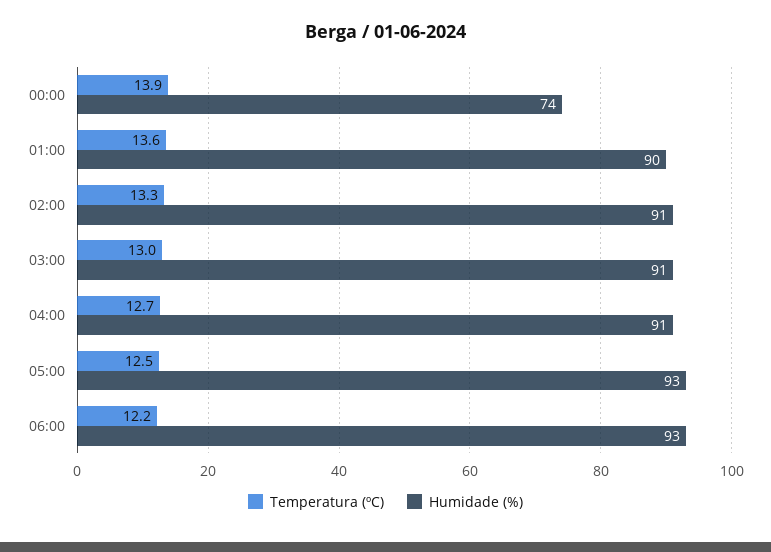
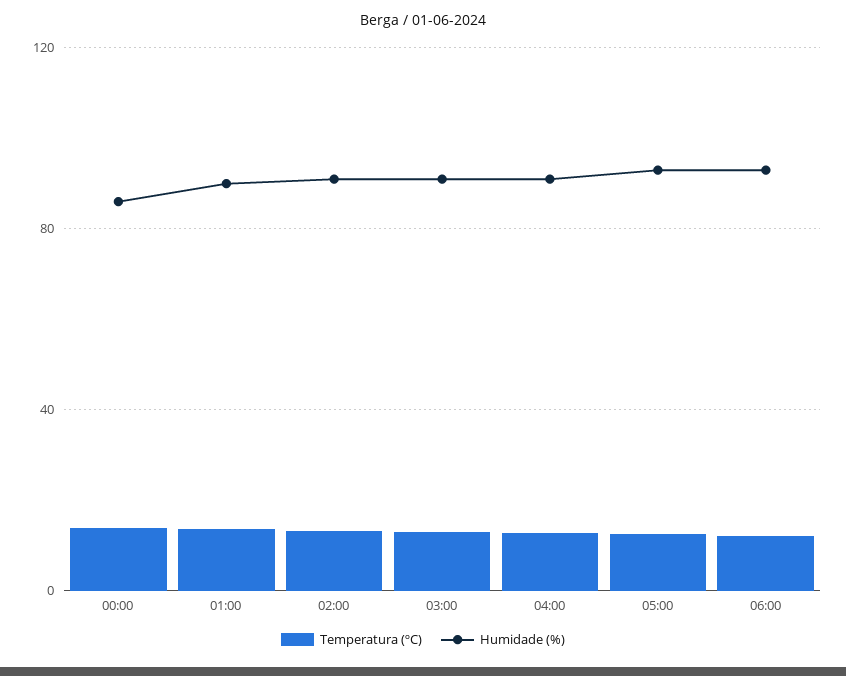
Humidade (%), 00:00: 74 -> 85

